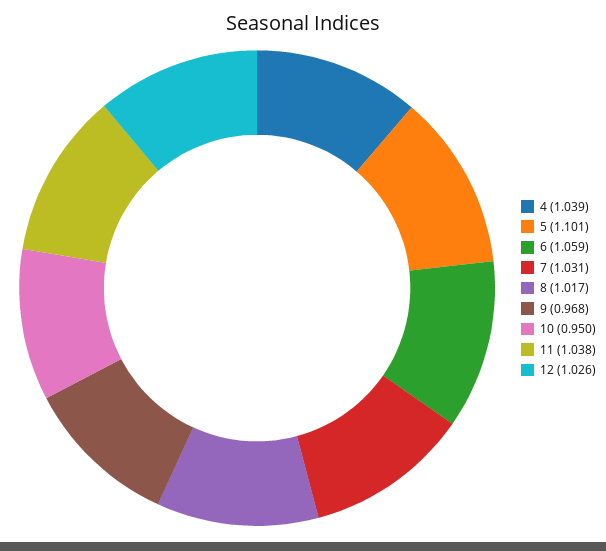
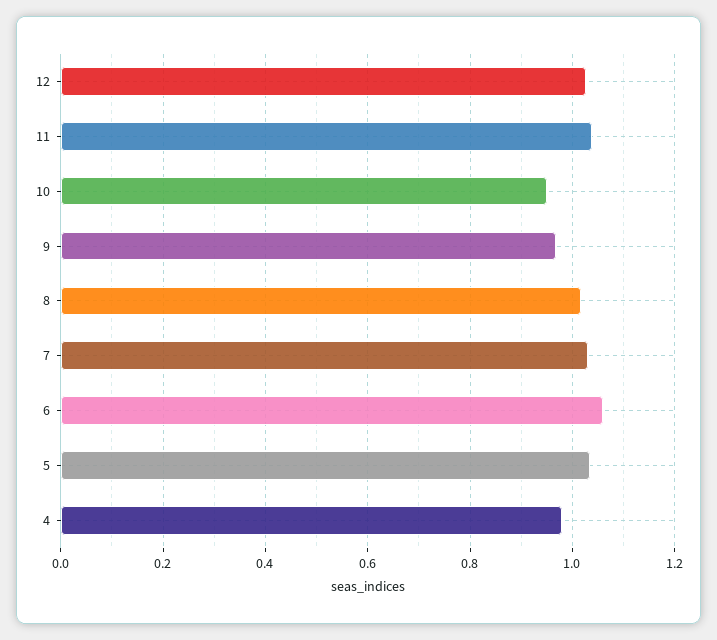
4: 1.039 -> 0.98
5: 1.101 -> 1.04

